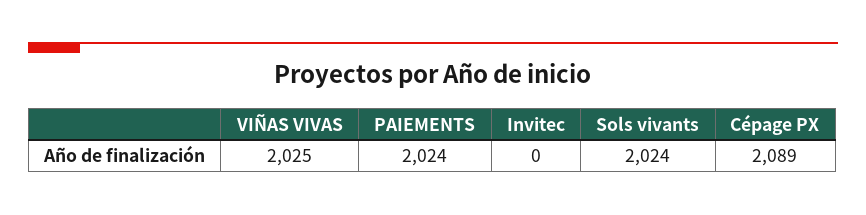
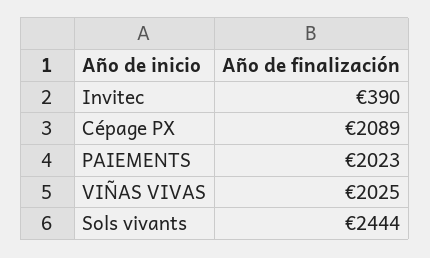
PAIEMENTS: 2024 -> 2023
Invitec: 0 -> 390
Sols vivants: 2024 -> 2444

